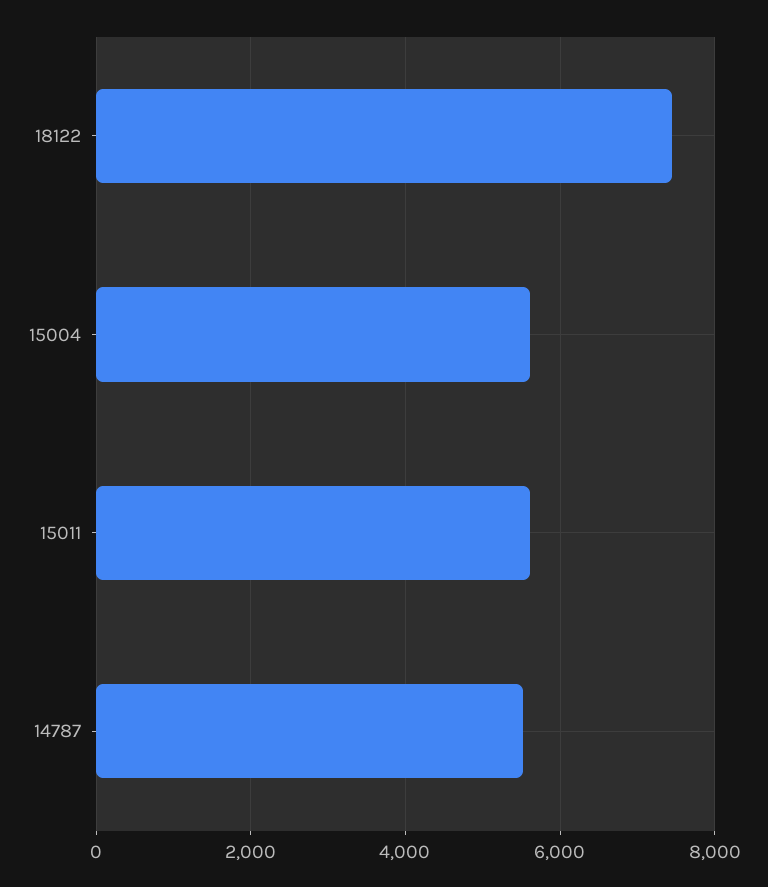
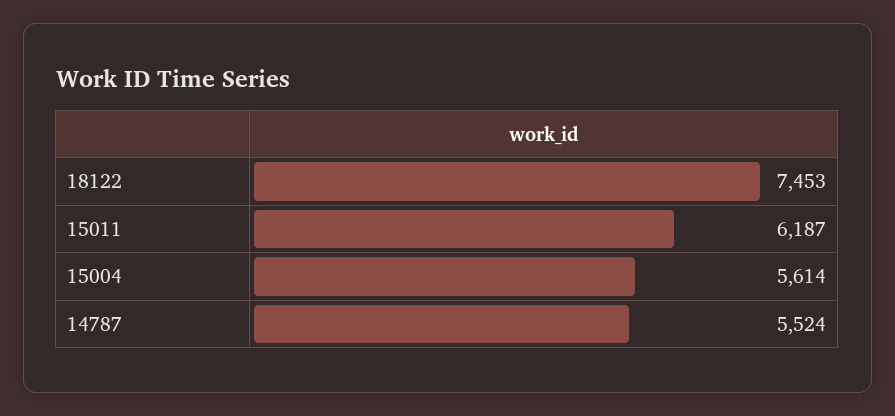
15011: 5600 -> 6187

